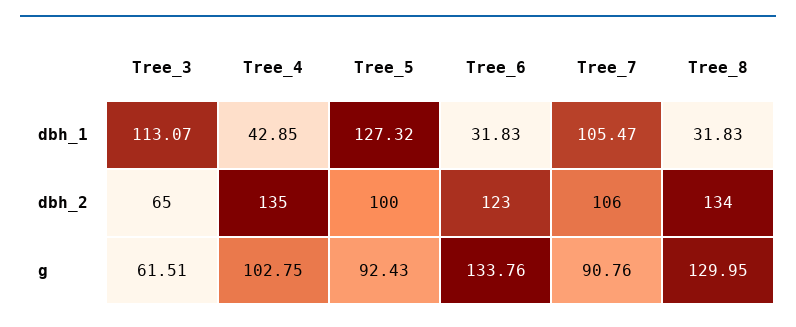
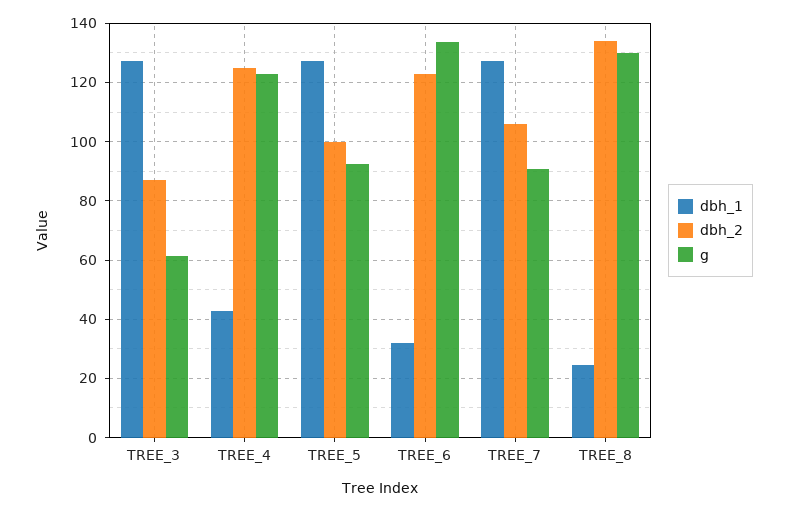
dbh_1, Tree_3: 113.07 -> 127.5
dbh_1, Tree_7: 105.47 -> 127.5
dbh_1, Tree_8: 31.83 -> 25
dbh_2, Tree_3: 65 -> 87.5
dbh_2, Tree_4: 135 -> 125
g, Tree_4: 102.75 -> 122.5

